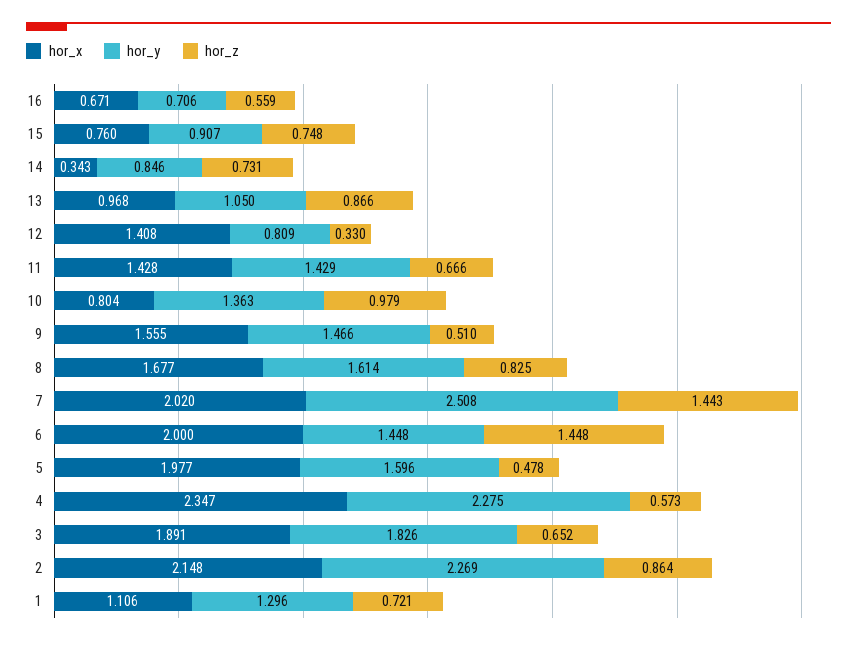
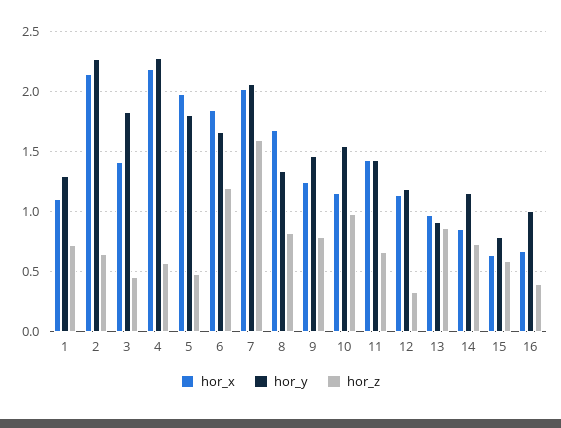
hor_y, 16: 0.706 -> 1
hor_z, 16: 0.559 -> 0.4
hor_x, 15: 0.76 -> 0.65
hor_y, 15: 0.907 -> 0.8
hor_z, 15: 0.748 -> 0.6
hor_x, 14: 0.343 -> 0.85
hor_y, 14: 0.846 -> 1.15
hor_y, 13: 1.05 -> 0.9
hor_x, 12: 1.408 -> 1.15
hor_y, 12: 0.809 -> 1.2
hor_x, 10: 0.804 -> 1.15
hor_y, 10: 1.363 -> 1.55
hor_x, 9: 1.555 -> 1.25
hor_z, 9: 0.51 -> 0.8
hor_y, 8: 1.614 -> 1.35
hor_y, 7: 2.508 -> 2.05
hor_z, 7: 1.443 -> 1.6
hor_x, 6: 2 -> 1.85
hor_y, 6: 1.448 -> 1.65
hor_z, 6: 1.448 -> 1.2
hor_y, 5: 1.596 -> 1.8
hor_x, 4: 2.347 -> 2.2
hor_x, 3: 1.891 -> 1.4
hor_z, 3: 0.652 -> 0.45
hor_z, 2: 0.864 -> 0.65

